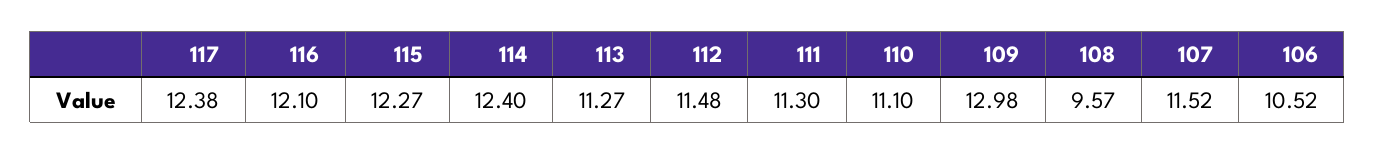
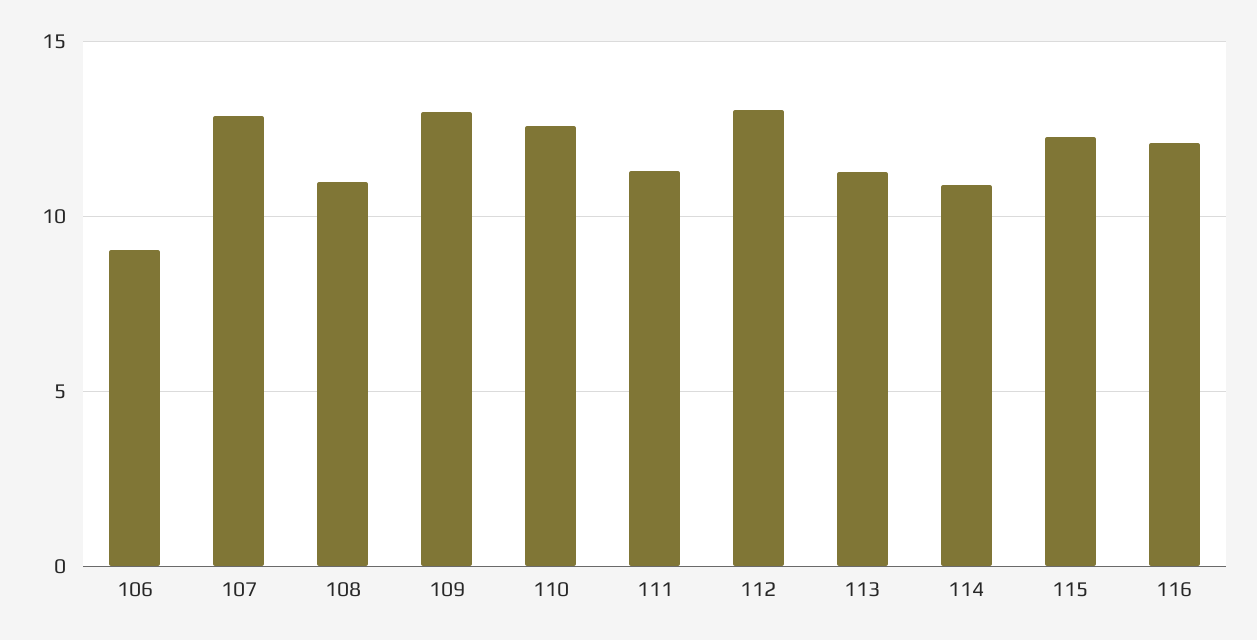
117: 12.38 -> none
114: 12.4 -> 11
112: 11.48 -> 13
110: 11.1 -> 12.5
108: 9.57 -> 11
107: 11.52 -> 13
106: 10.52 -> 9

